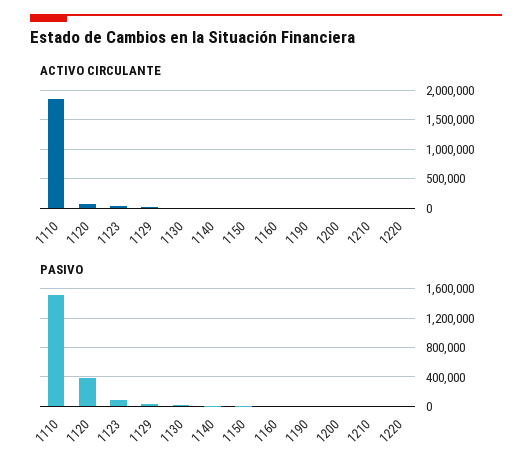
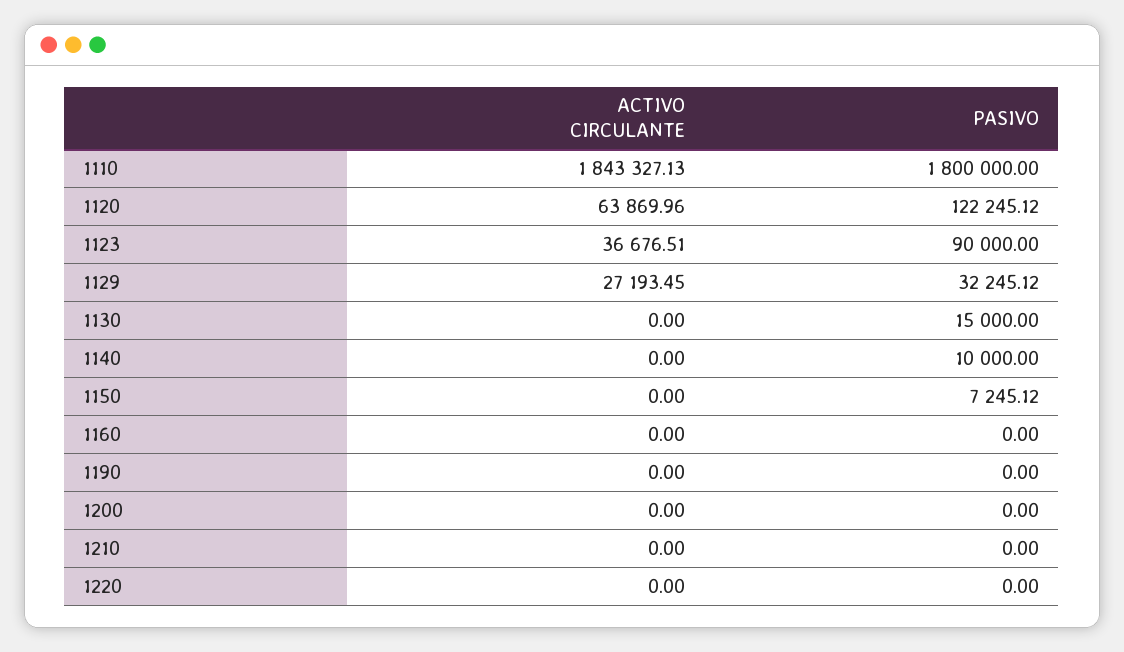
PASIVO, 1110: 1500000 -> 1800000
PASIVO, 1120: 400000 -> 122245.12

